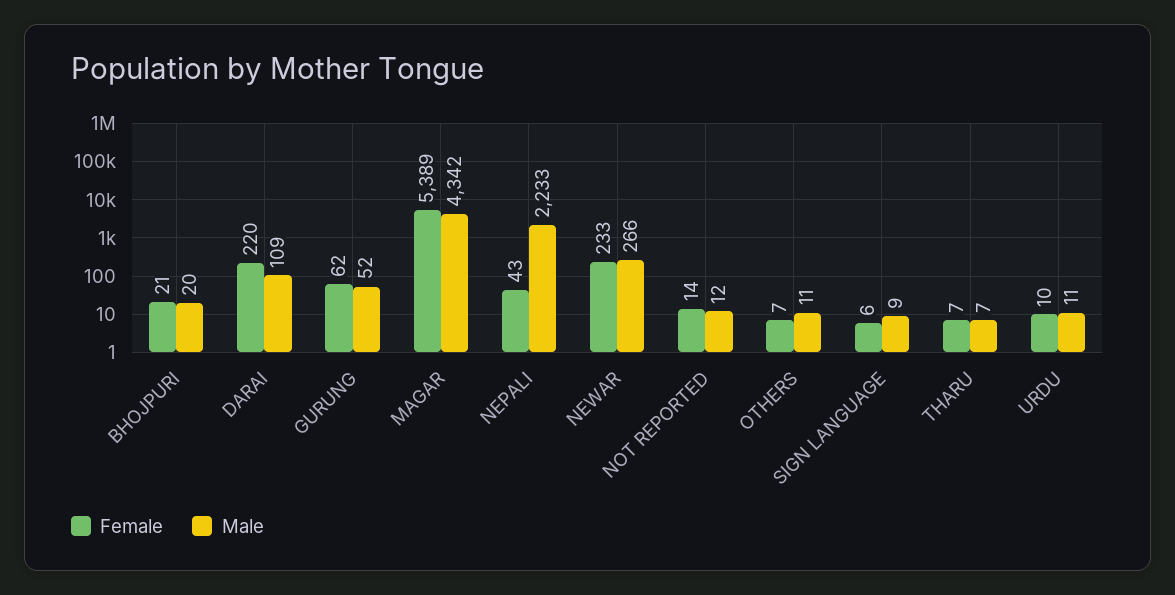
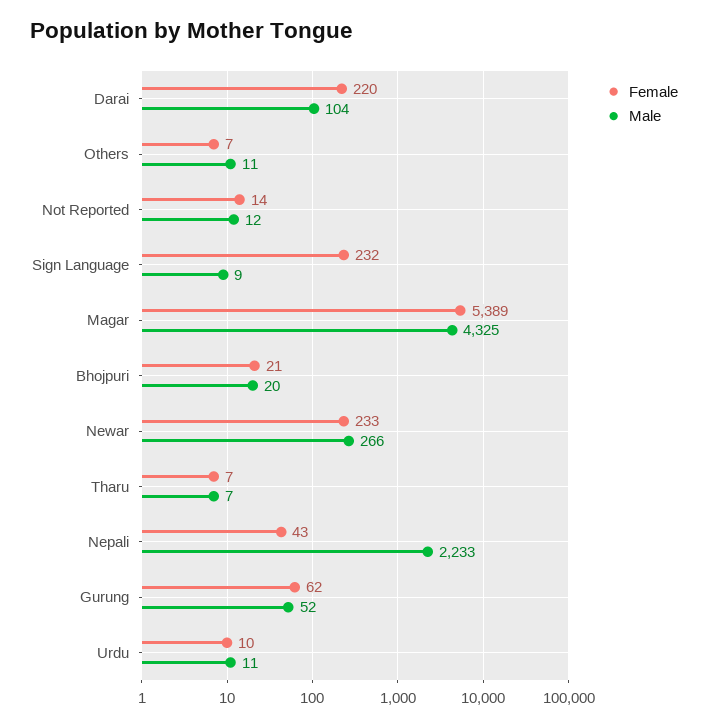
Male, DARAI: 109 -> 104
Male, MAGAR: 4342 -> 4325
Female, SIGN LANGUAGE: 6 -> 232

